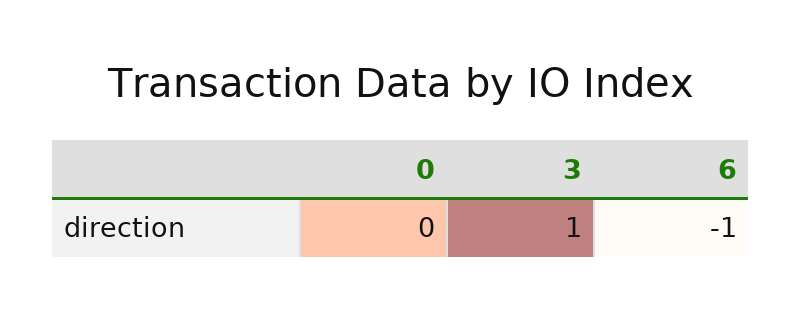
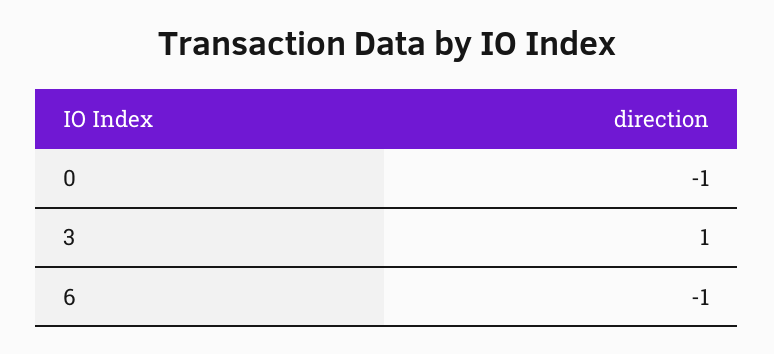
0: 0 -> -1

